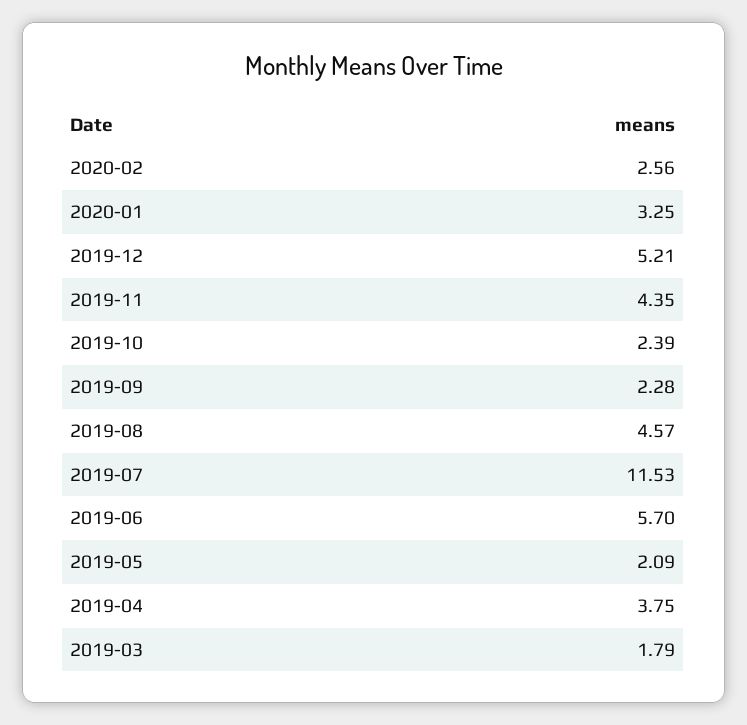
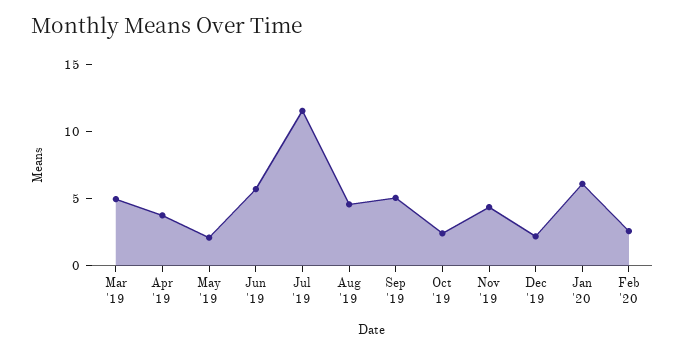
2020-01: 3.25 -> 6
2019-12: 5.21 -> 2
2019-09: 2.28 -> 5
2019-03: 1.79 -> 5

